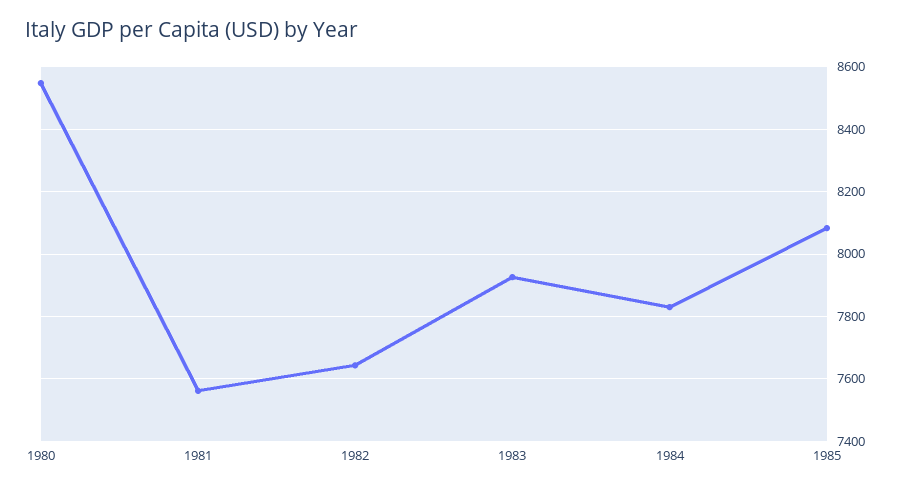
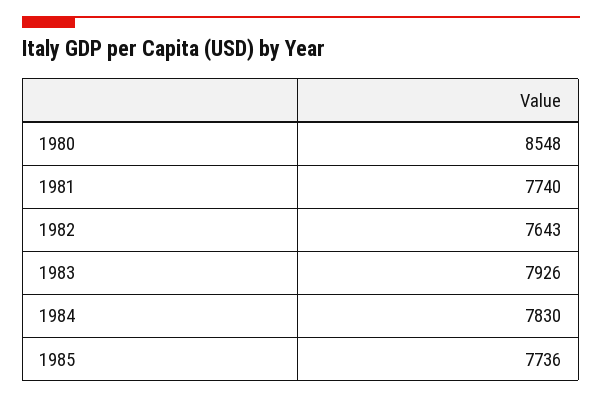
1981: 7560 -> 7740
1985: 8080 -> 7736

